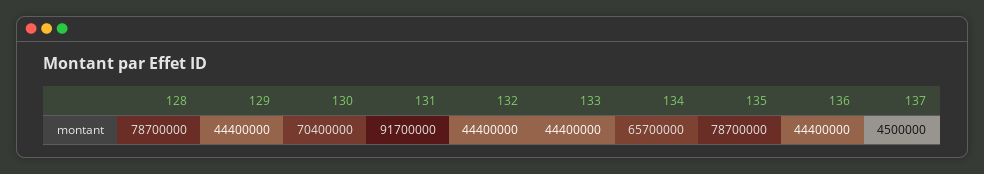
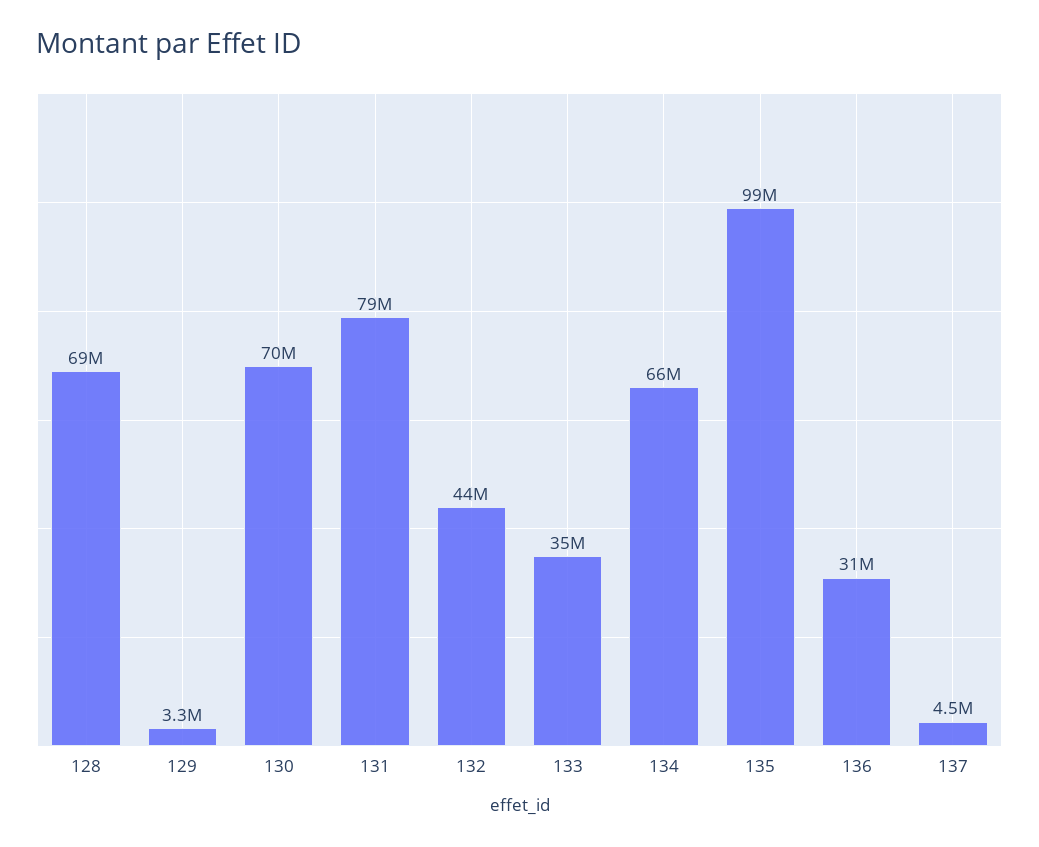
128: 78700000 -> 69000000
129: 44400000 -> 3300000
131: 91700000 -> 79000000
133: 44400000 -> 35000000
135: 78700000 -> 99000000
136: 44400000 -> 31000000

